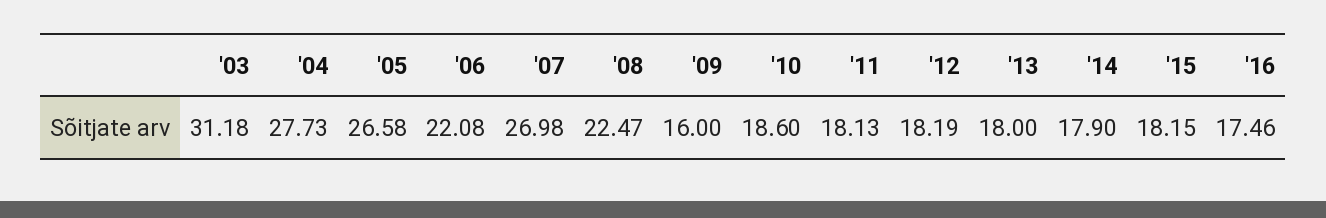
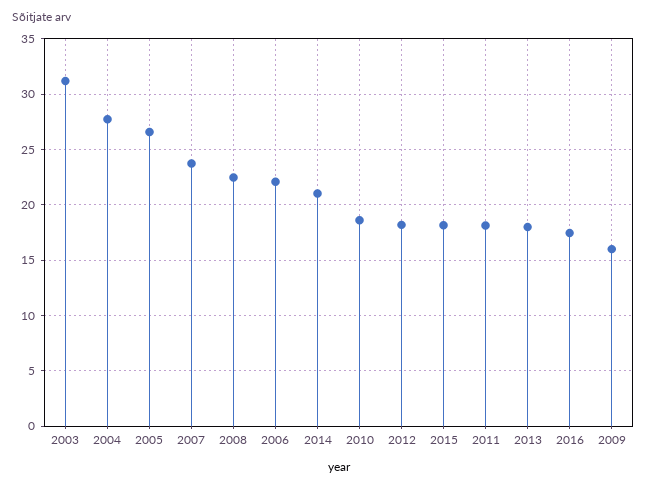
'07: 26.98 -> 24
'14: 17.9 -> 21

